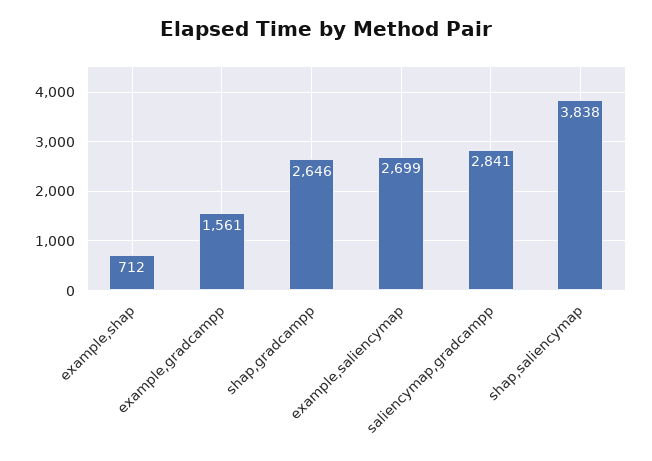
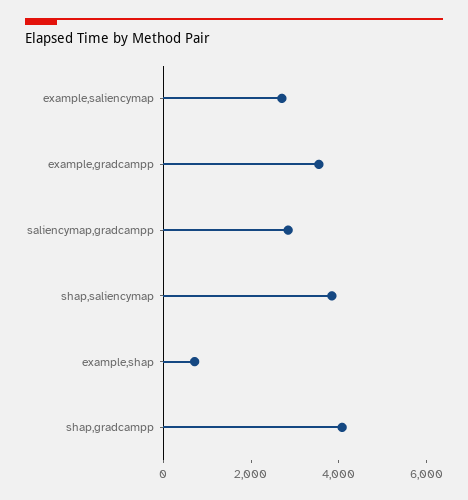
example,gradcampp: 1561 -> 3500
shap,gradcampp: 2646 -> 4000

